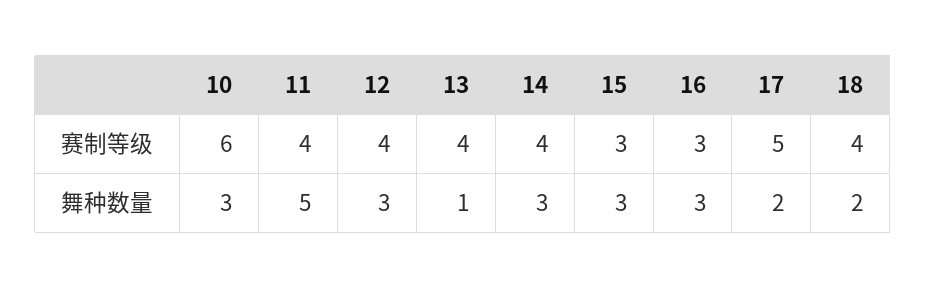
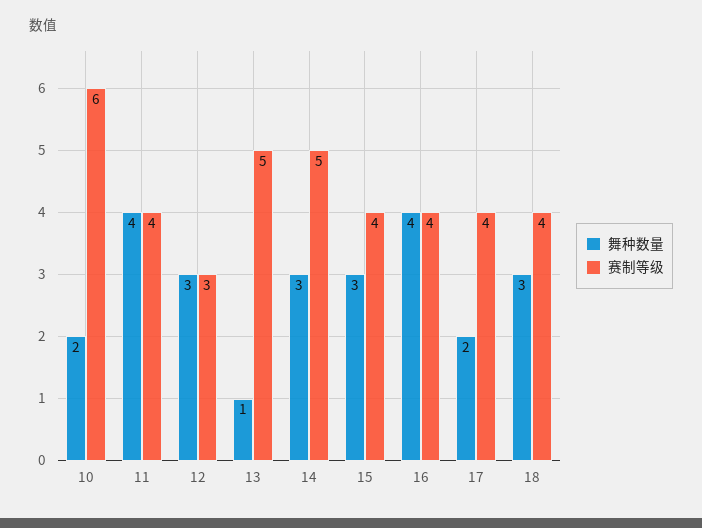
赛制等级, 12: 4 -> 3
赛制等级, 13: 4 -> 5
赛制等级, 14: 4 -> 5
赛制等级, 15: 3 -> 4
赛制等级, 16: 3 -> 4
赛制等级, 17: 5 -> 4
舞种数量, 10: 3 -> 2
舞种数量, 11: 5 -> 4
舞种数量, 16: 3 -> 4
舞种数量, 18: 2 -> 3

